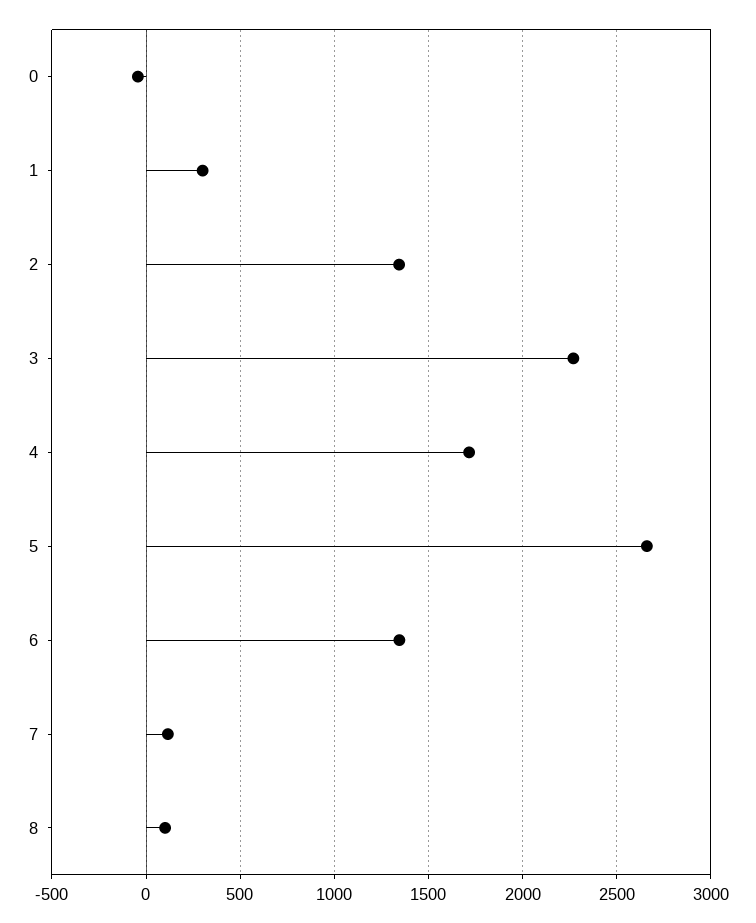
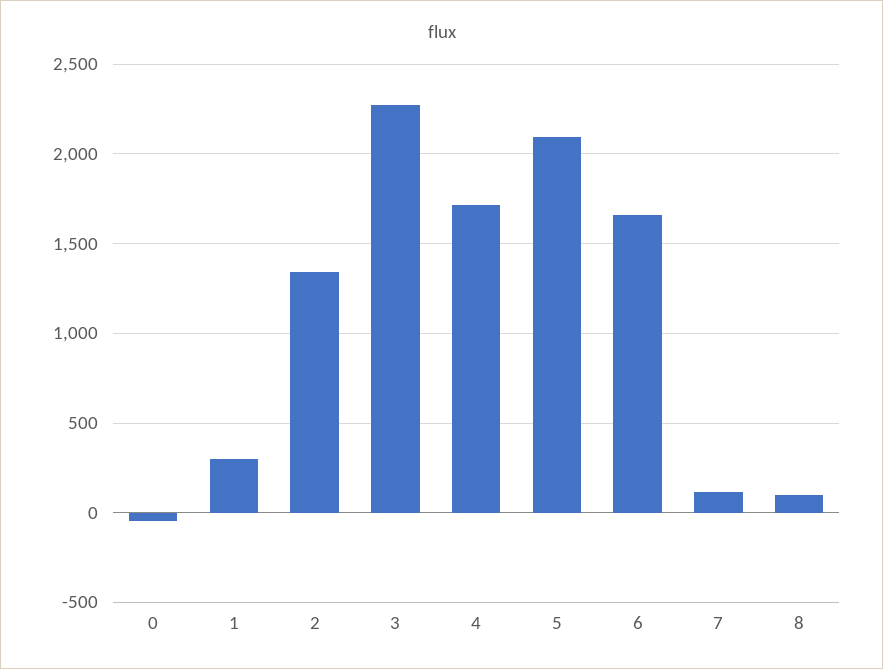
5: 2650 -> 2100
6: 1350 -> 1650

